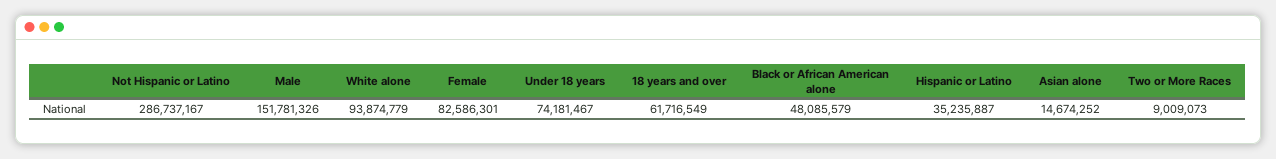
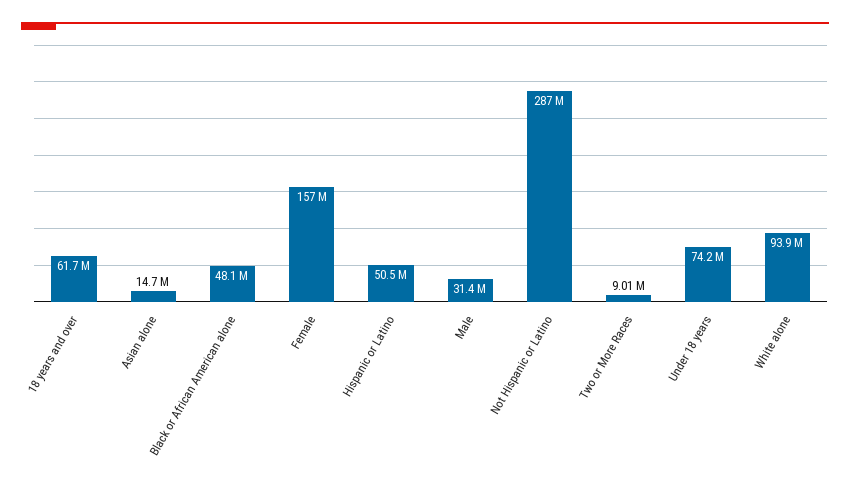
Male: 151781326 -> 31400000
Female: 82586301 -> 157000000
Hispanic or Latino: 35235887 -> 50500000

